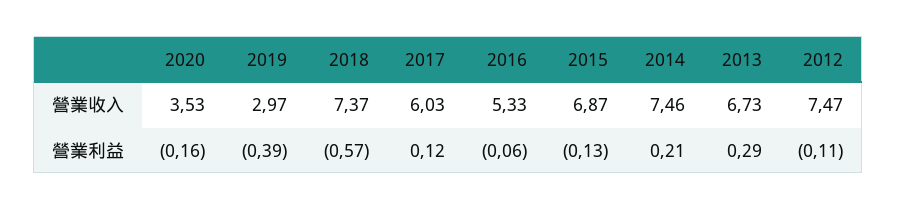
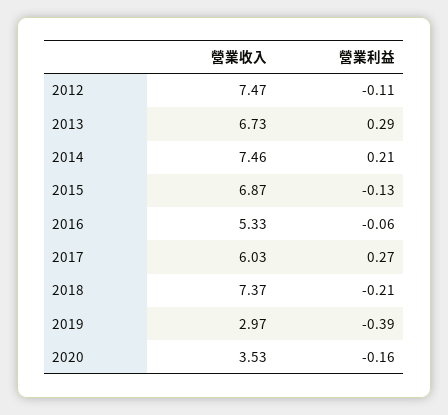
2018, 營業利益: -0.57 -> -0.21
2017, 營業利益: 0.12 -> 0.27

